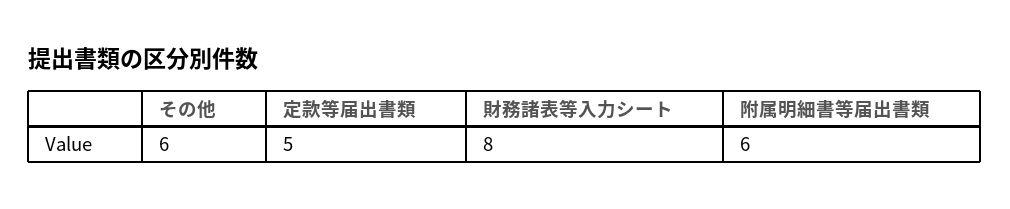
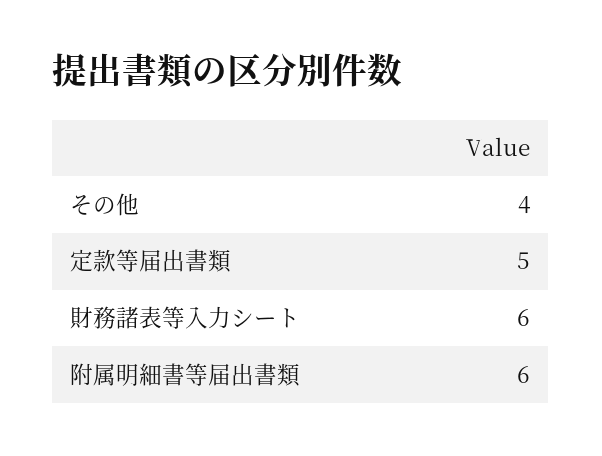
その他: 6 -> 4
財務諸表等入力シート: 8 -> 6

